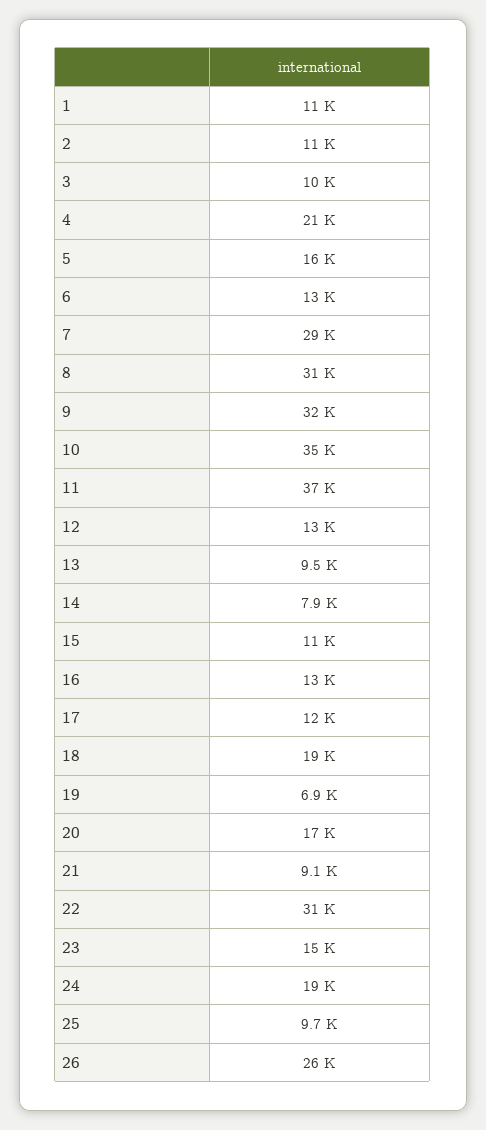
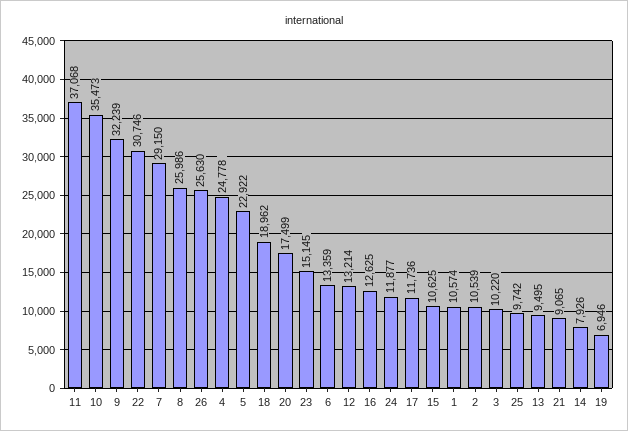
4: 21000 -> 24778
5: 16000 -> 22922
8: 31000 -> 25986
24: 19000 -> 11877

